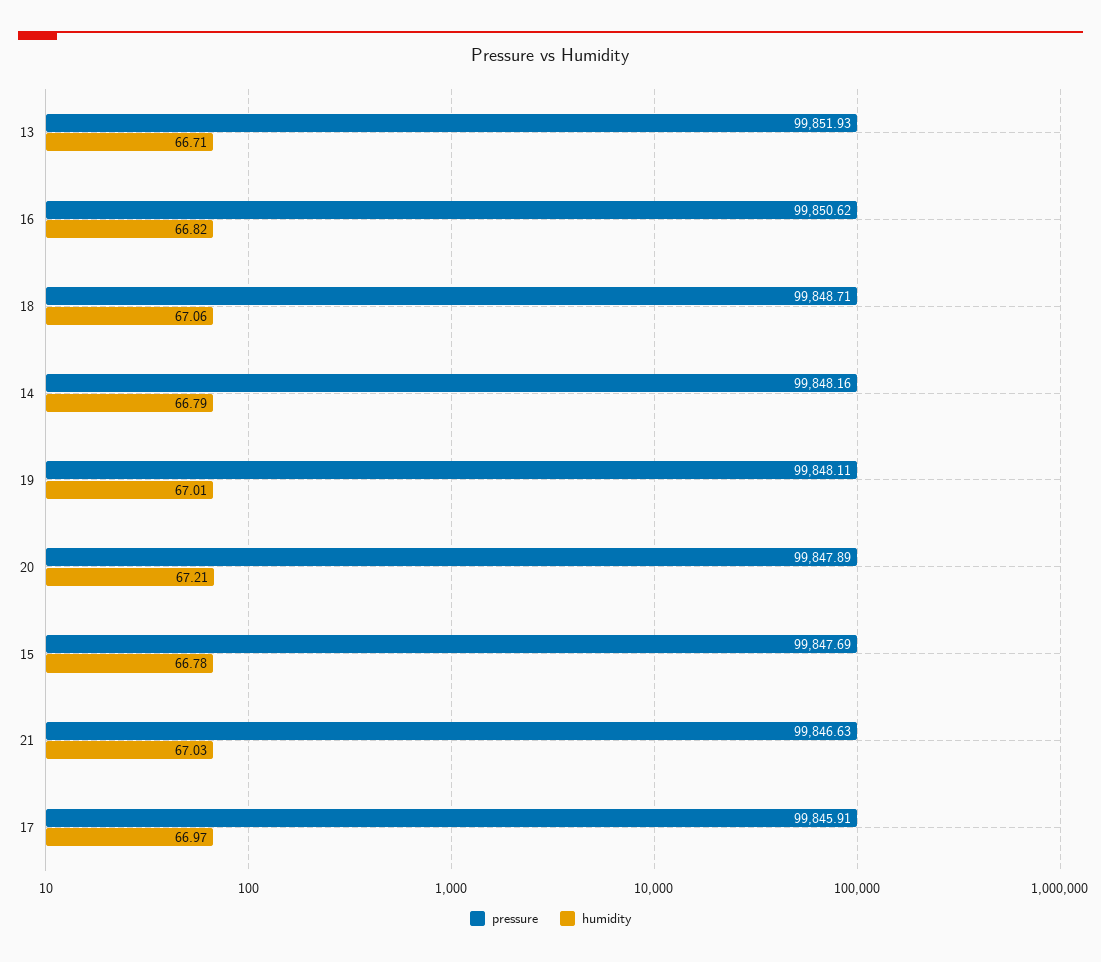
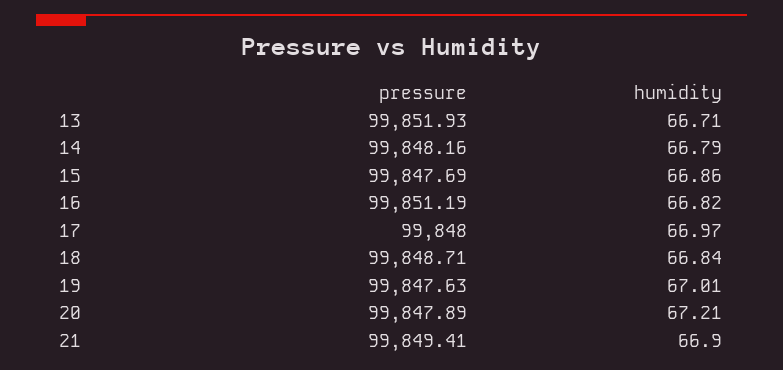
pressure, 16: 99850.62 -> 99851.19
humidity, 18: 67.06 -> 66.84
pressure, 19: 99848.11 -> 99847.63
humidity, 15: 66.78 -> 66.86
pressure, 21: 99846.63 -> 99849.41
humidity, 21: 67.03 -> 66.9
pressure, 17: 99845.91 -> 99848

